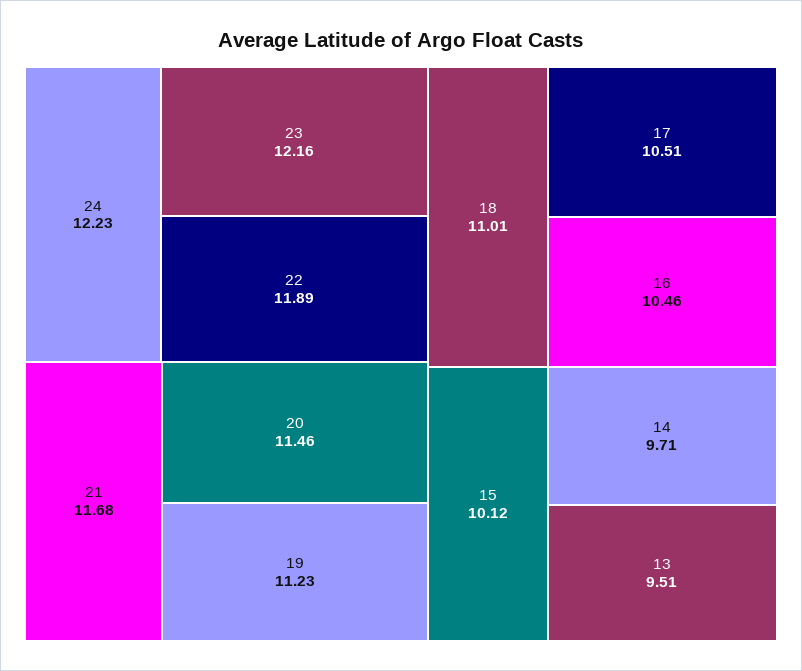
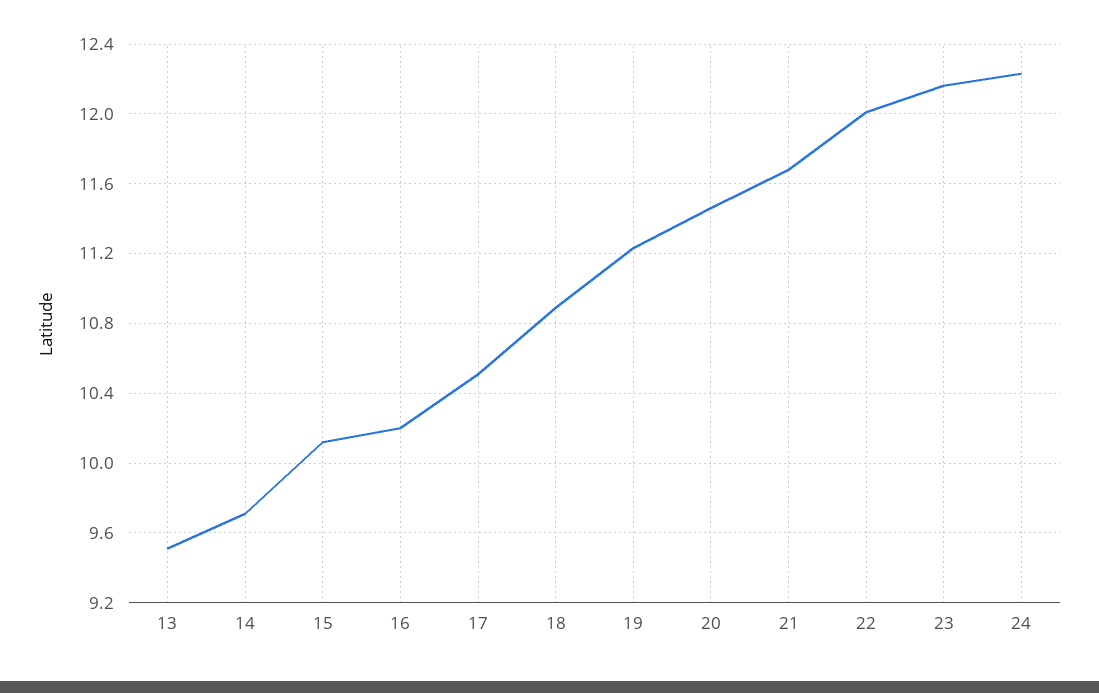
22: 11.89 -> 12
18: 11.01 -> 10.9
16: 10.46 -> 10.2

